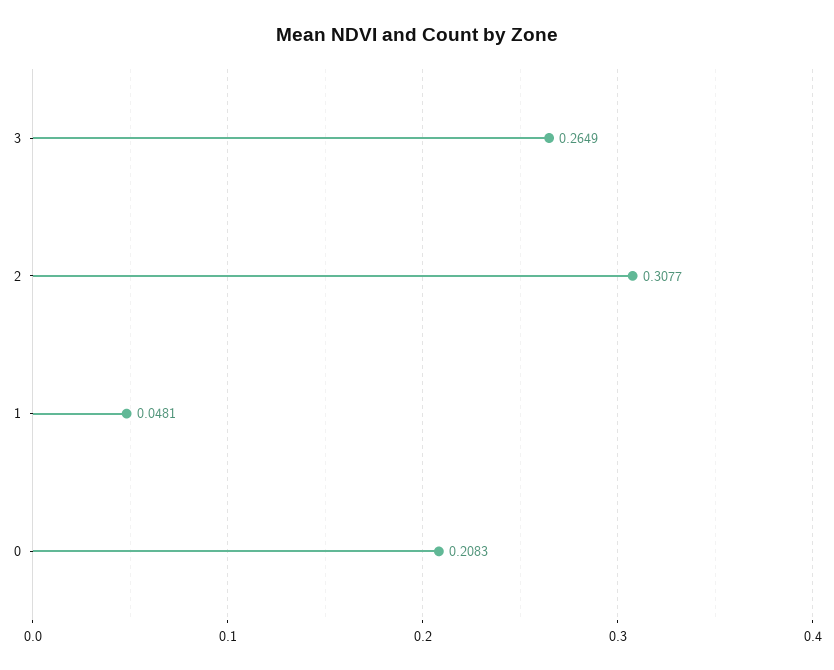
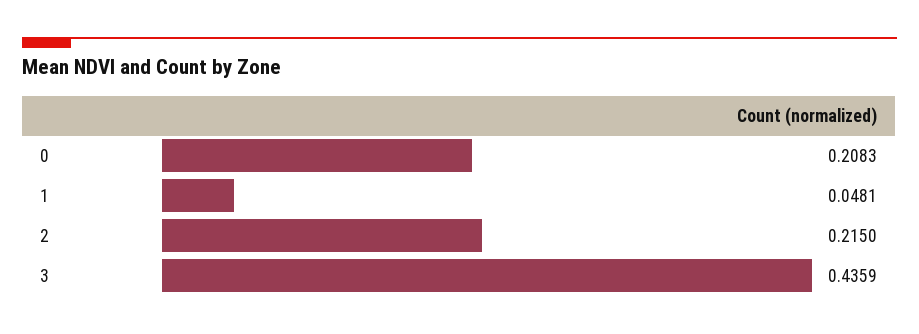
3: 0.2649 -> 0.4359
2: 0.3077 -> 0.215

